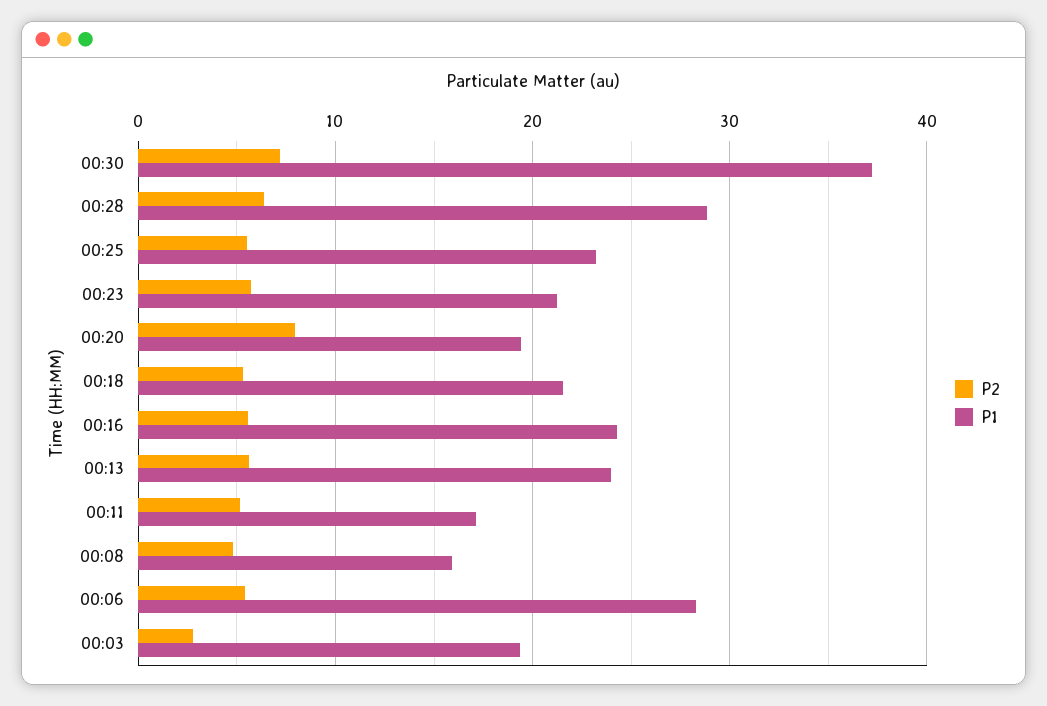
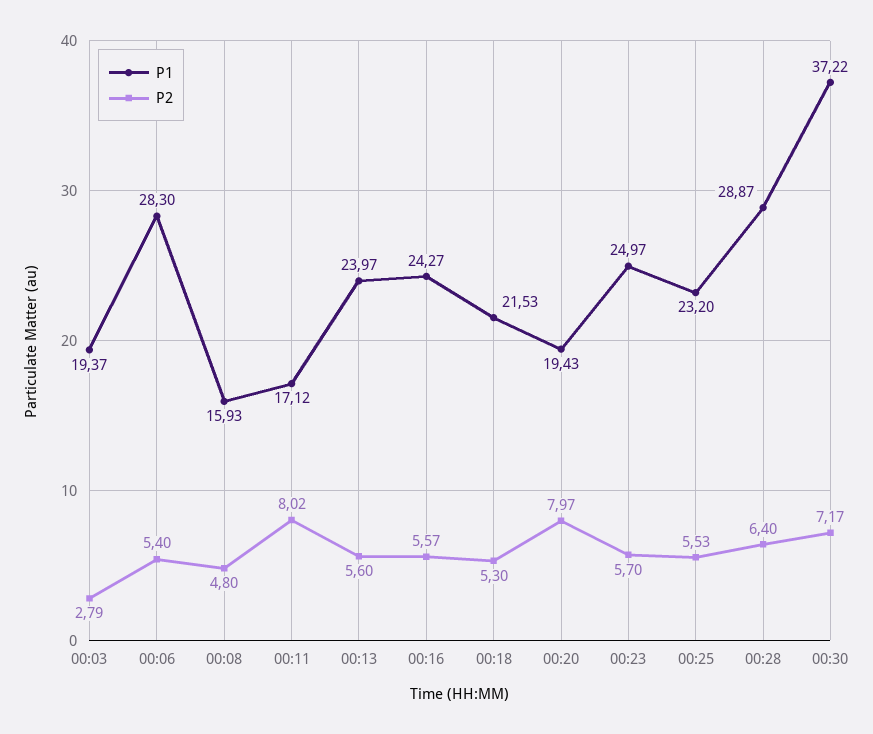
P1, 00:23: 21 -> 24.97
P2, 00:11: 5 -> 8.02

